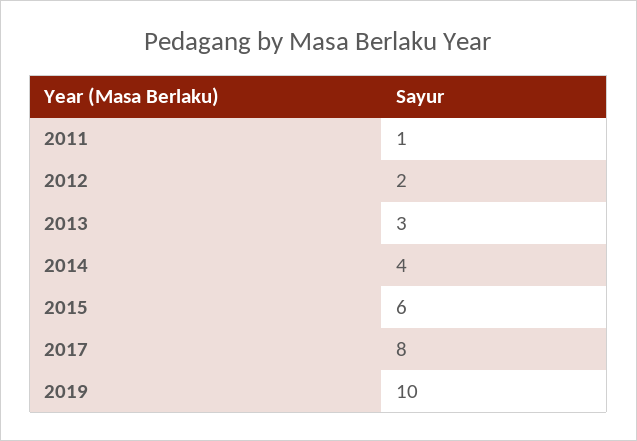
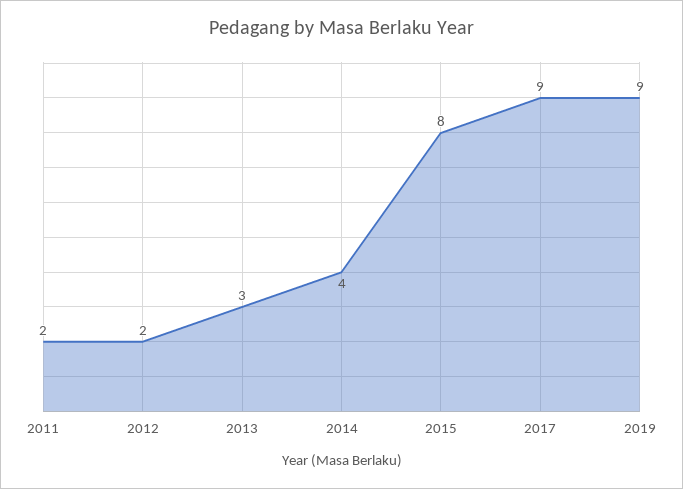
2011: 1 -> 2
2015: 6 -> 8
2017: 8 -> 9
2019: 10 -> 9

